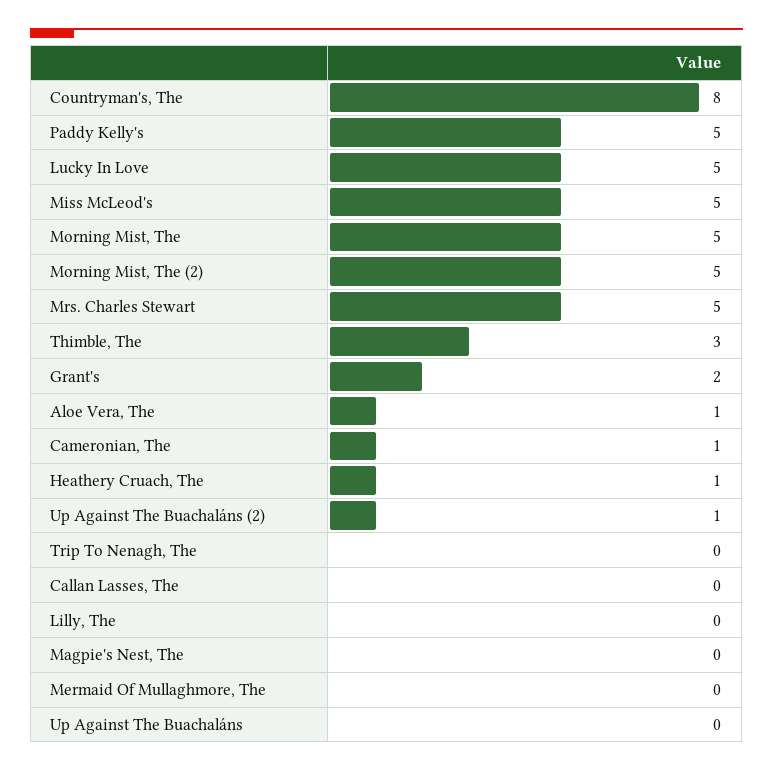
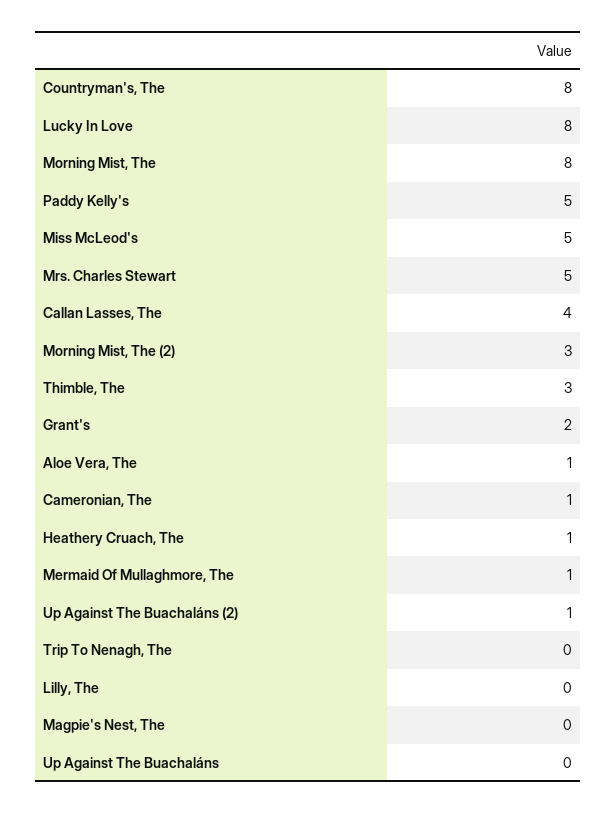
Lucky In Love: 5 -> 8
Morning Mist, The: 5 -> 8
Morning Mist, The (2): 5 -> 3
Callan Lasses, The: 0 -> 4
Mermaid Of Mullaghmore, The: 0 -> 1

